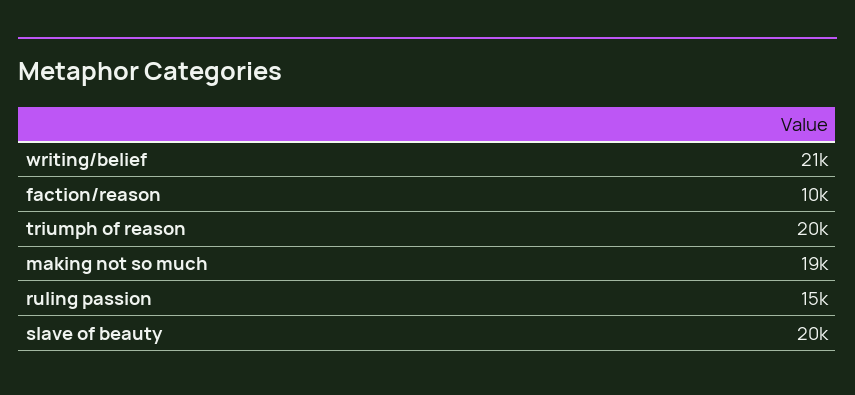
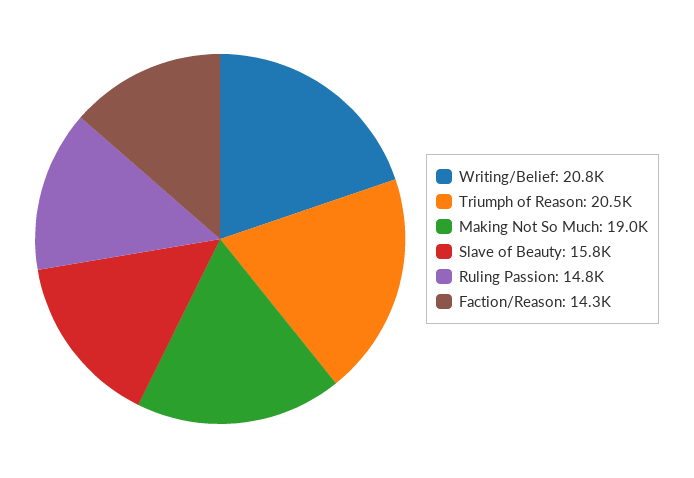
faction/reason: 10000 -> 14300
slave of beauty: 20000 -> 15800

